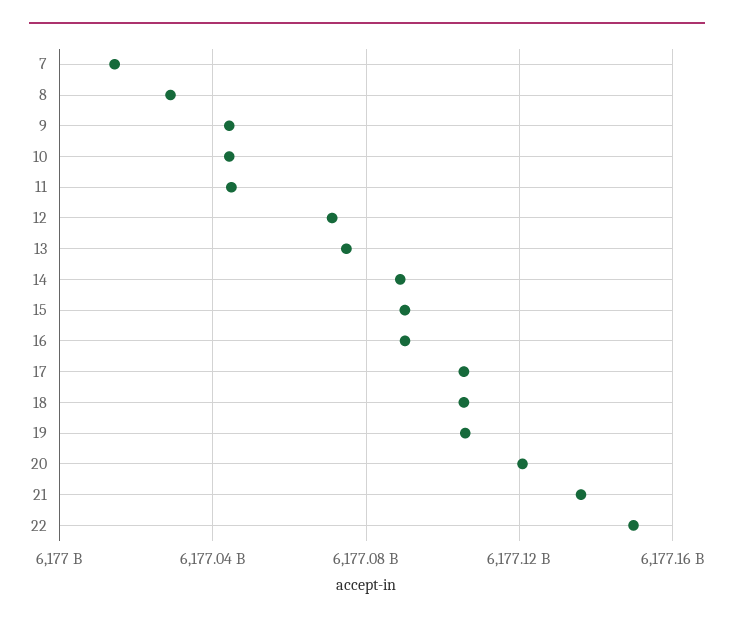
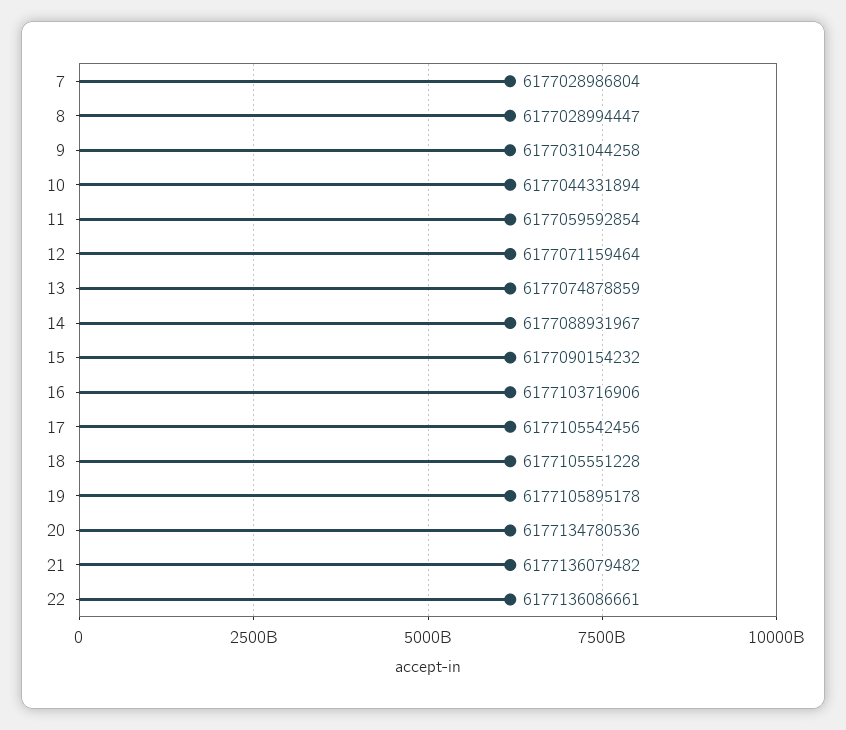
7: 6177015000000 -> 6177028986804
9: 6177045000000 -> 6177031044258
11: 6177045000000 -> 6177059592854
16: 6177090000000 -> 6177103716906
20: 6177120000000 -> 6177134780536
22: 6177150000000 -> 6177136086661

